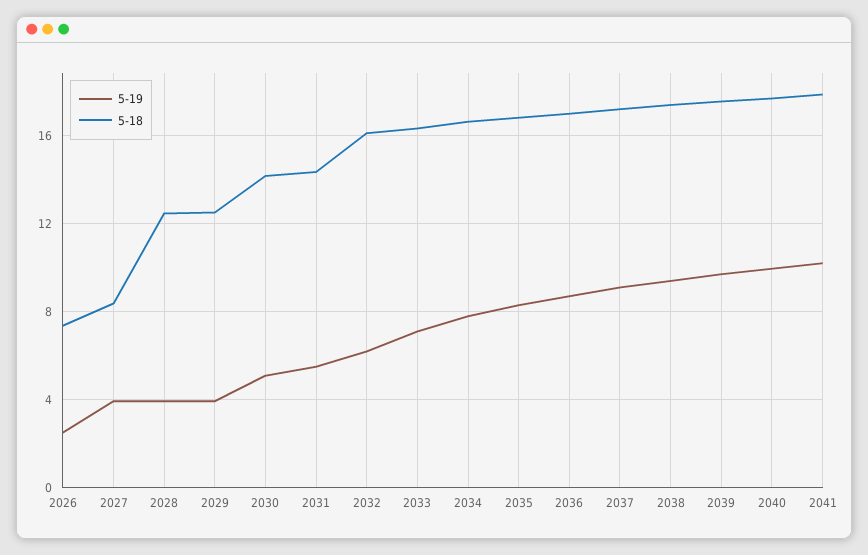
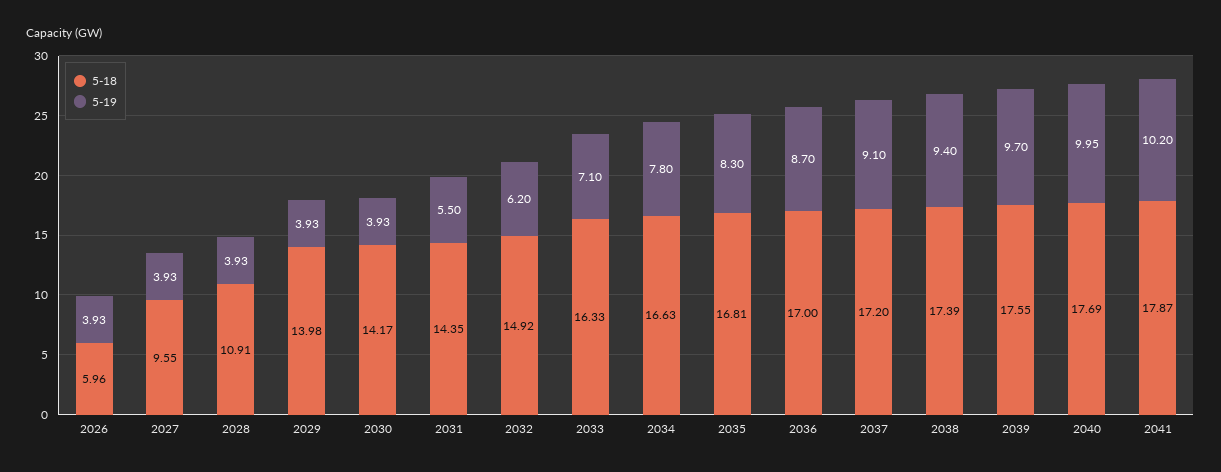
5-19, 2026: 2.5 -> 3.93
5-18, 2026: 7.5 -> 5.96
5-18, 2027: 8.5 -> 9.55
5-18, 2028: 12.5 -> 10.91
5-18, 2029: 12.5 -> 13.98
5-19, 2030: 5 -> 3.93
5-18, 2032: 16 -> 14.92

